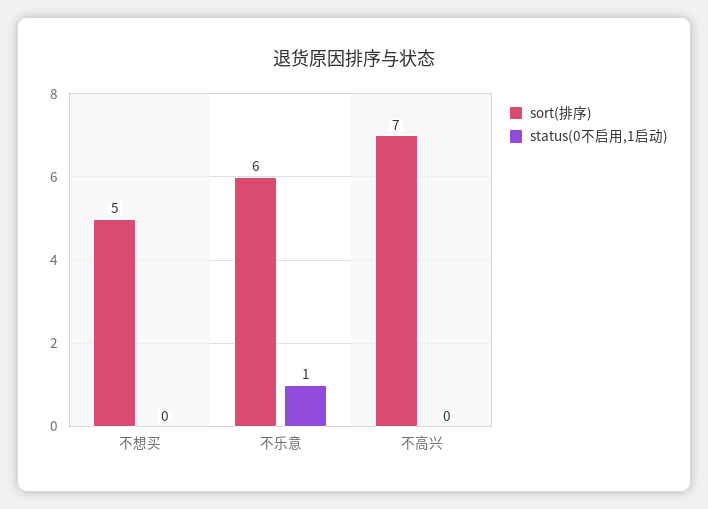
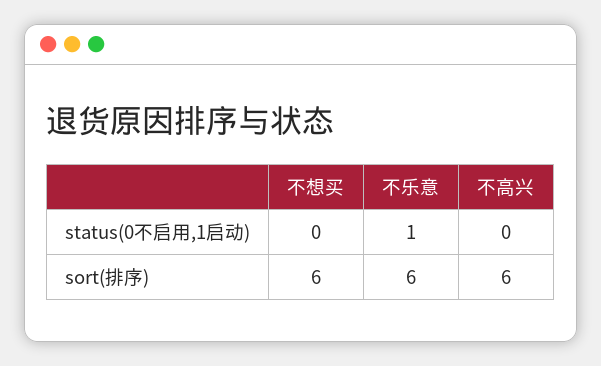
sort(排序), 不想买: 5 -> 6
sort(排序), 不高兴: 7 -> 6

